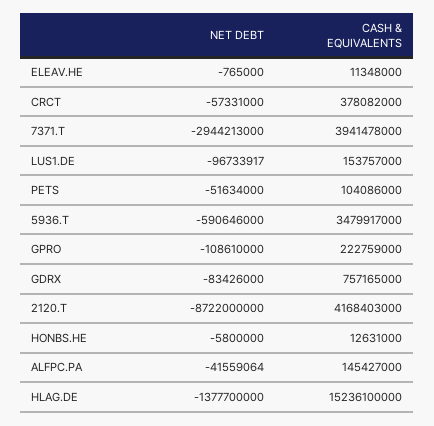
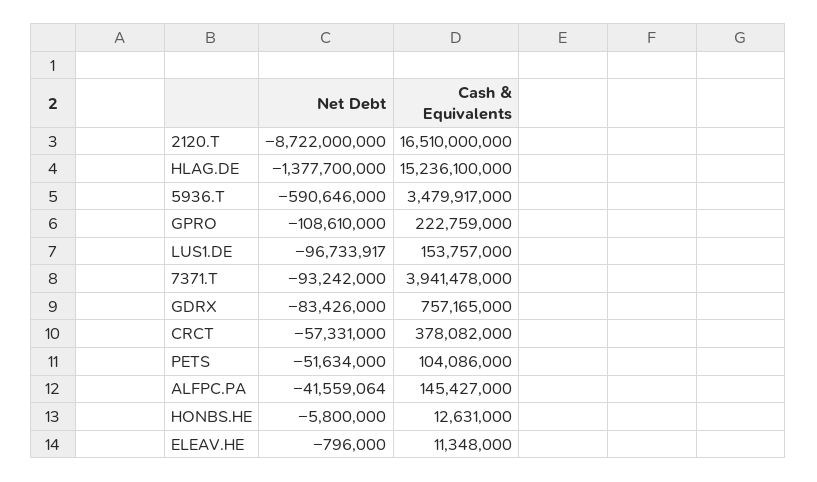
NET DEBT, ELEAV.HE: -765000 -> -796000
NET DEBT, 7371.T: -2944213000 -> -93242000
CASH & EQUIVALENTS, 2120.T: 4168403000 -> 16510000000

